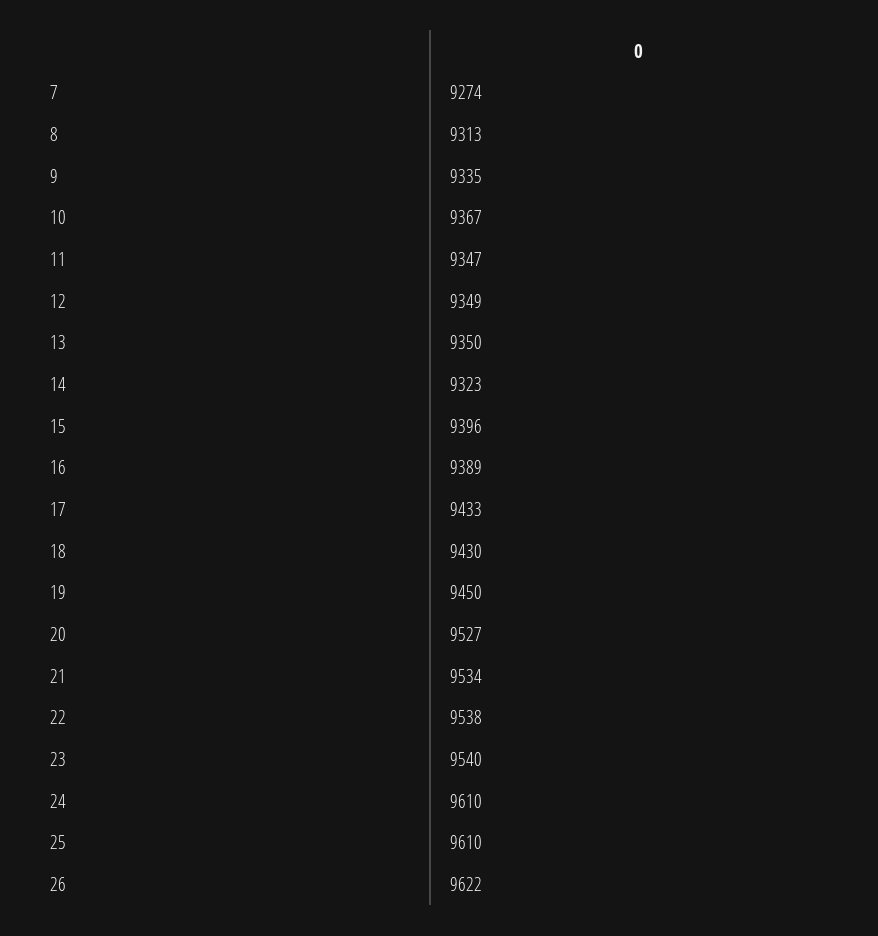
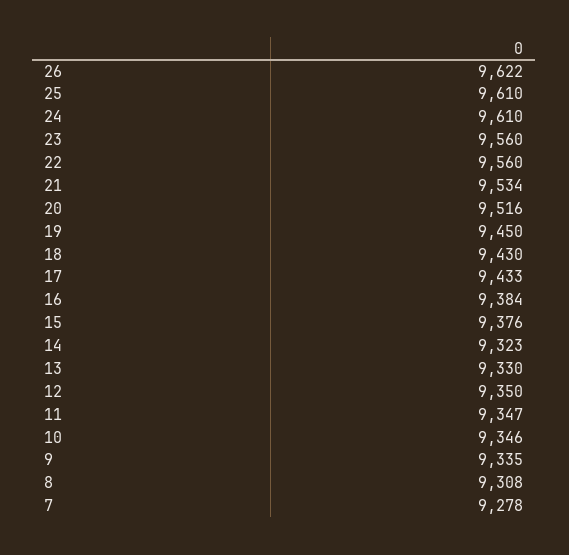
7: 9274 -> 9278
8: 9313 -> 9308
10: 9367 -> 9346
12: 9349 -> 9350
13: 9350 -> 9330
15: 9396 -> 9376
16: 9389 -> 9384
20: 9527 -> 9516
22: 9538 -> 9560
23: 9540 -> 9560

